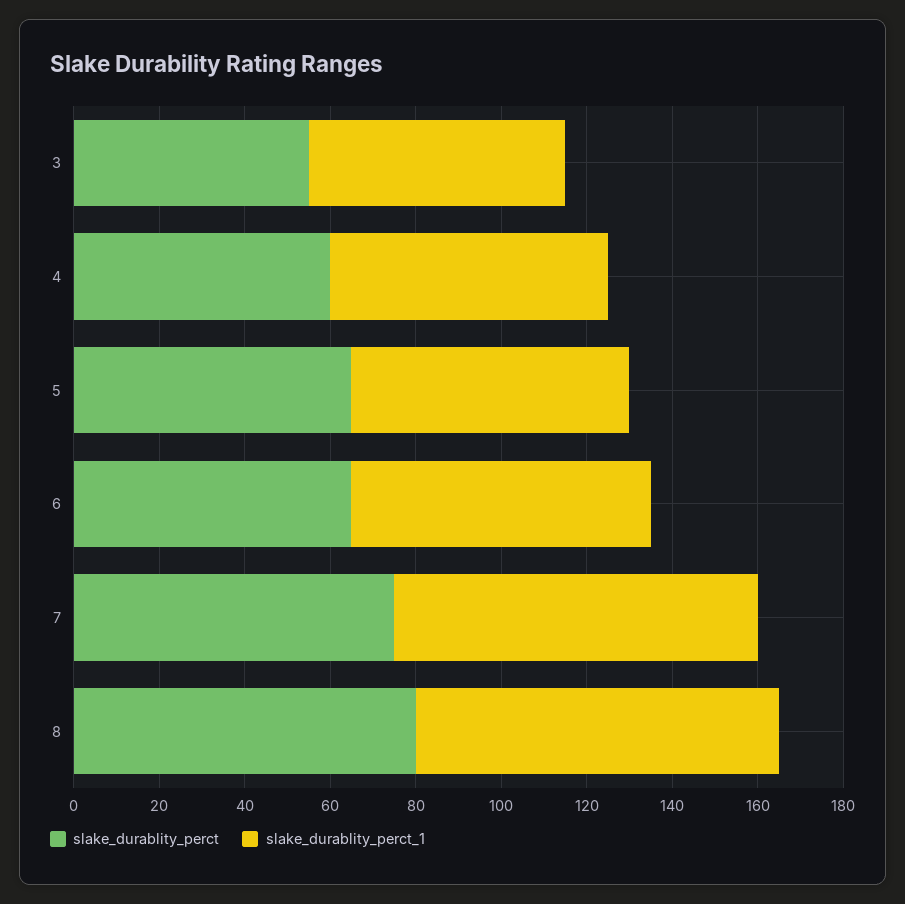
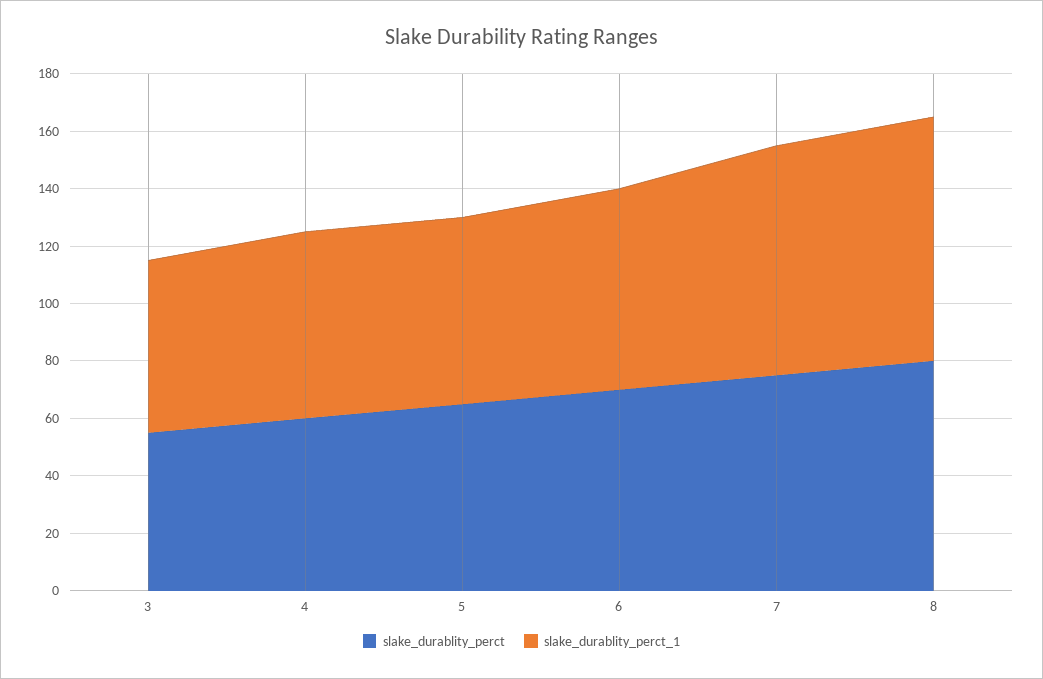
slake_durablity_perct, 6: 65 -> 70
slake_durablity_perct_1, 7: 85 -> 80

